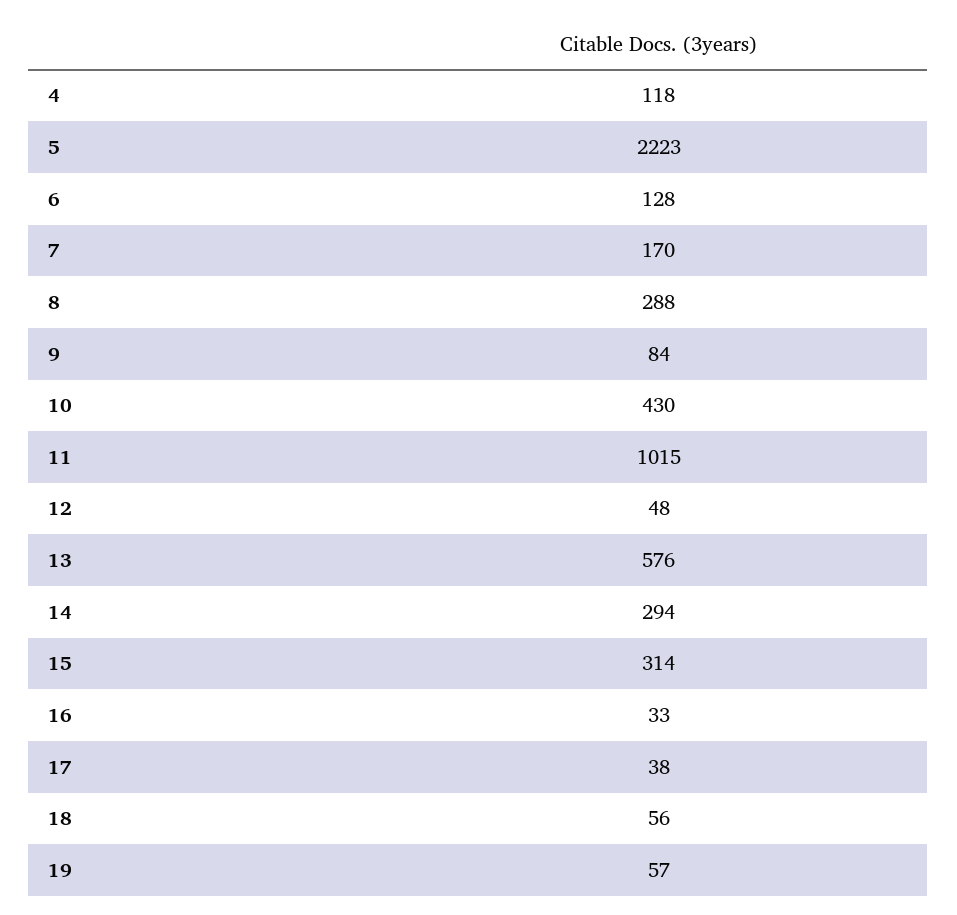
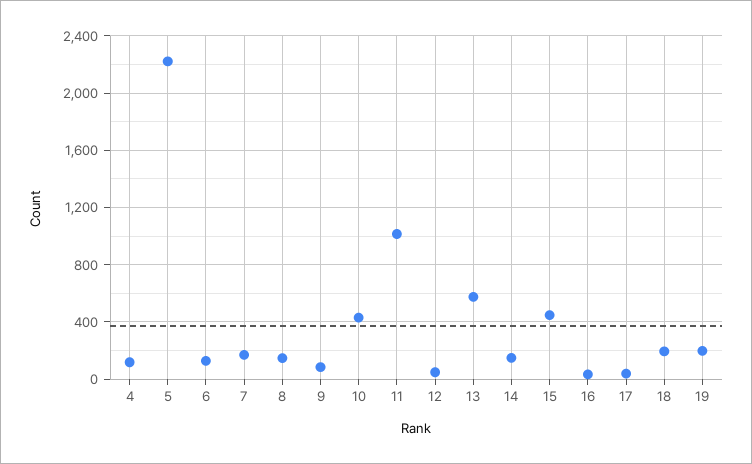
8: 288 -> 150
14: 294 -> 150
15: 314 -> 450
18: 56 -> 200
19: 57 -> 200

